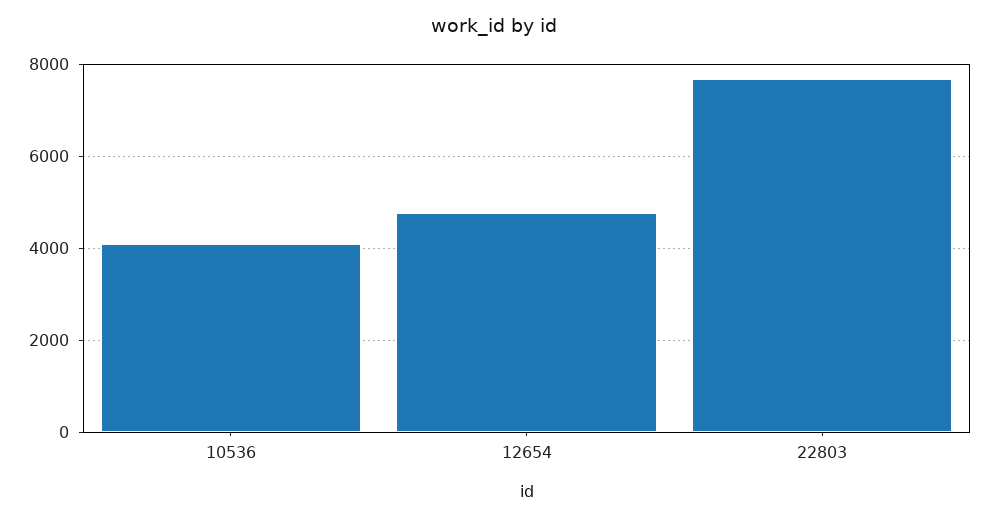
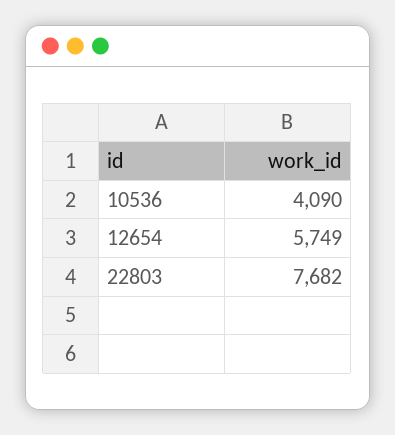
12654: 4800 -> 5749

